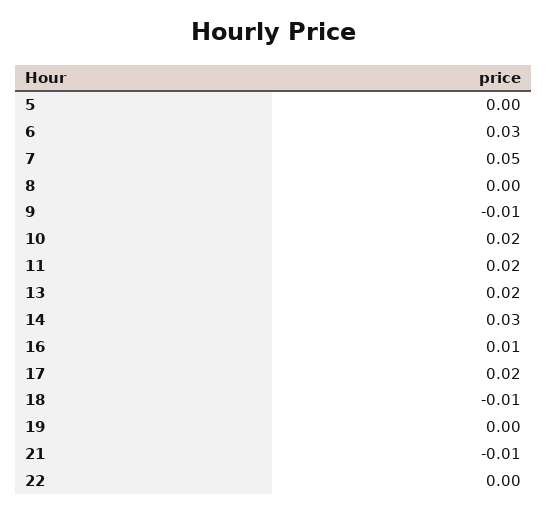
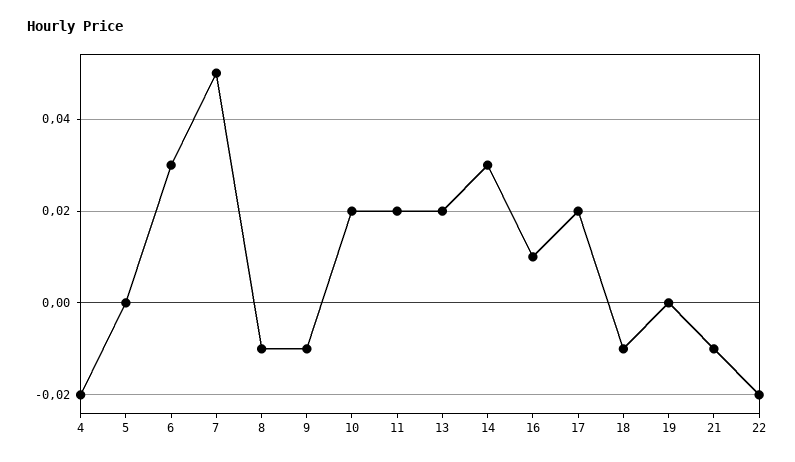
8: 0 -> -0.01
22: 0 -> -0.02
4: none -> -0.02

